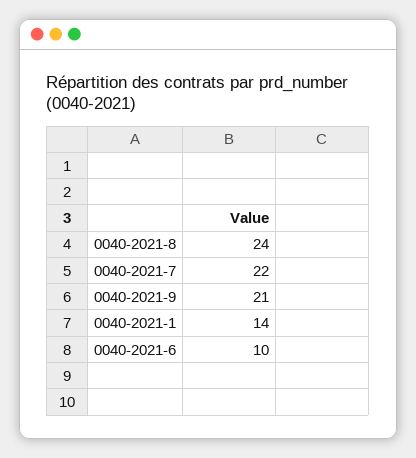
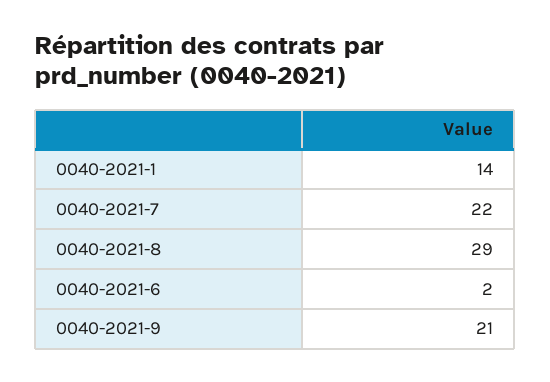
0040-2021-8: 24 -> 29
0040-2021-6: 10 -> 2

